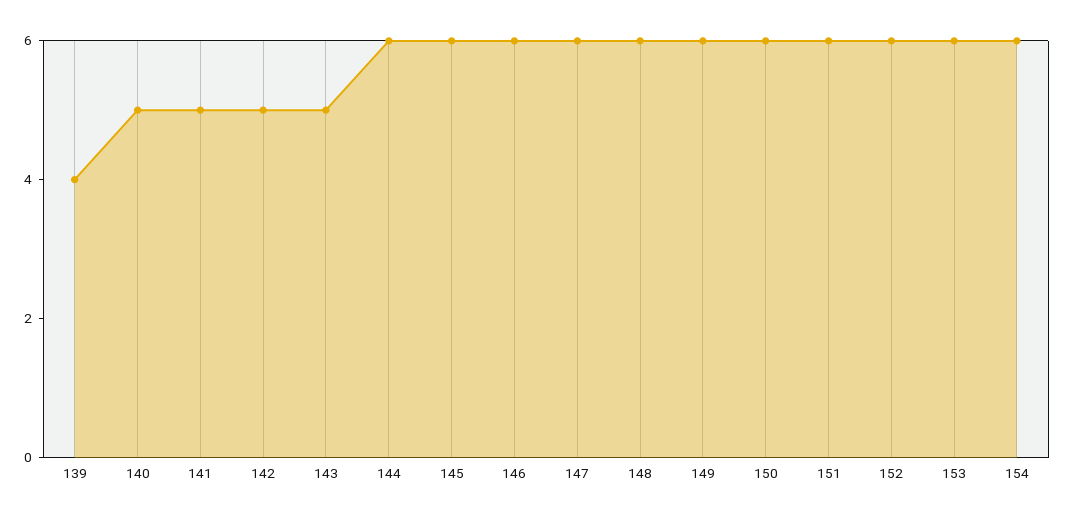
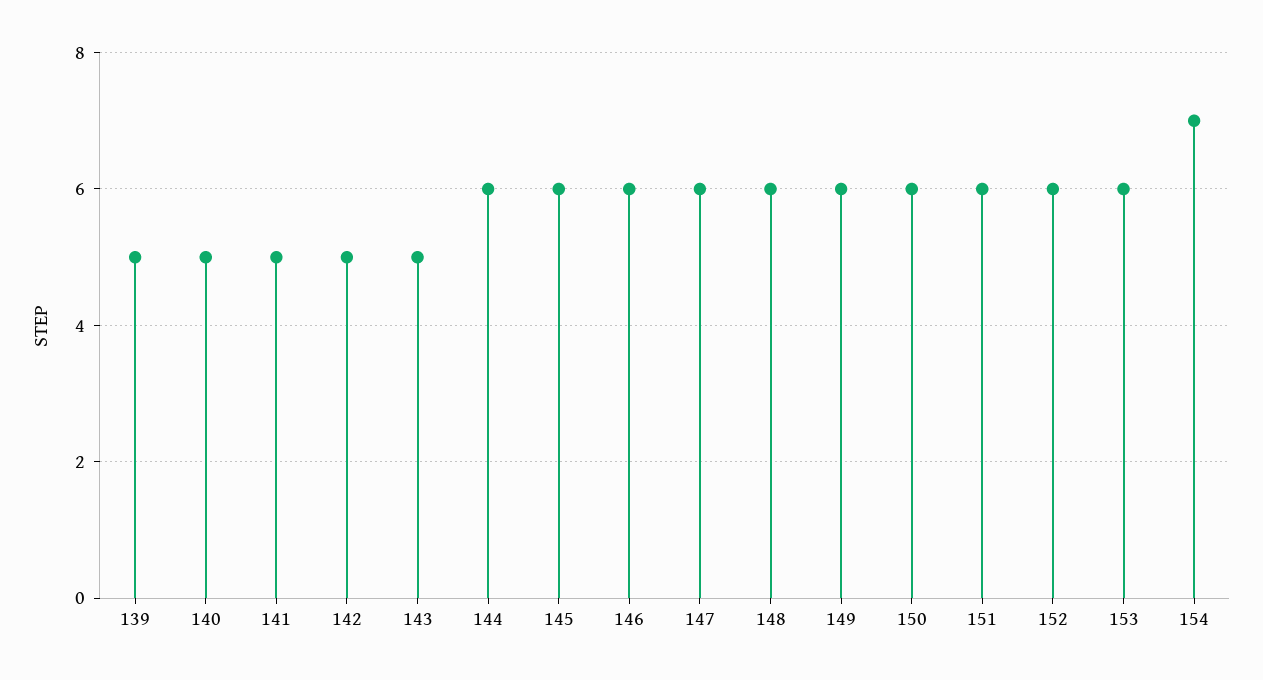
139: 4 -> 5
154: 6 -> 7

